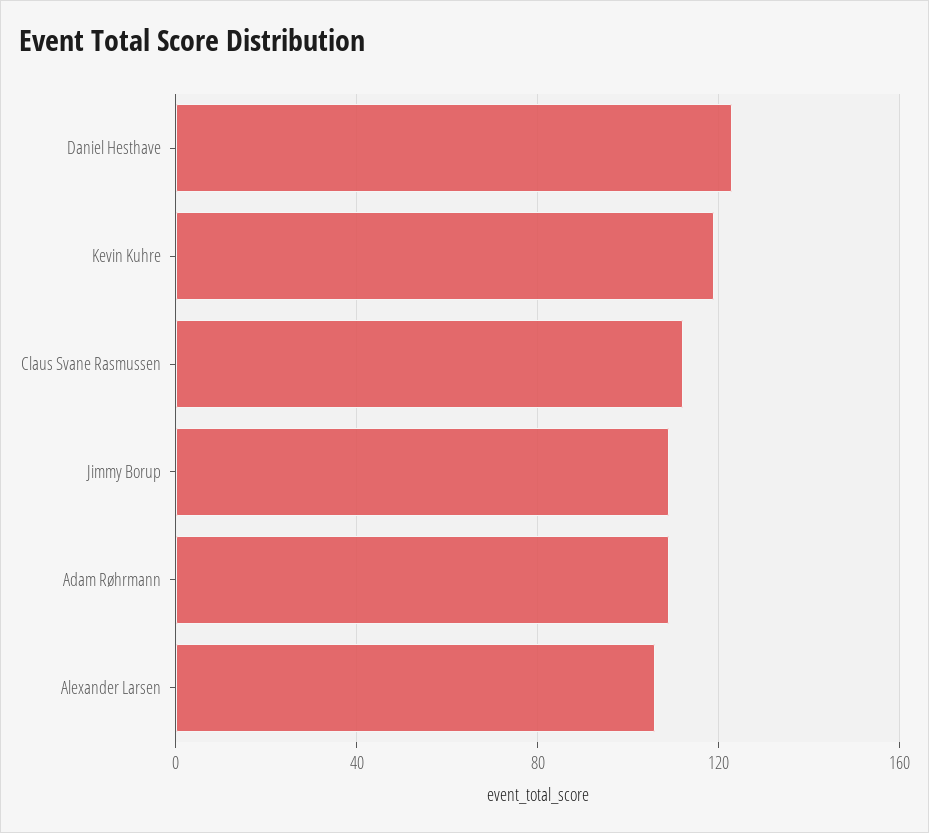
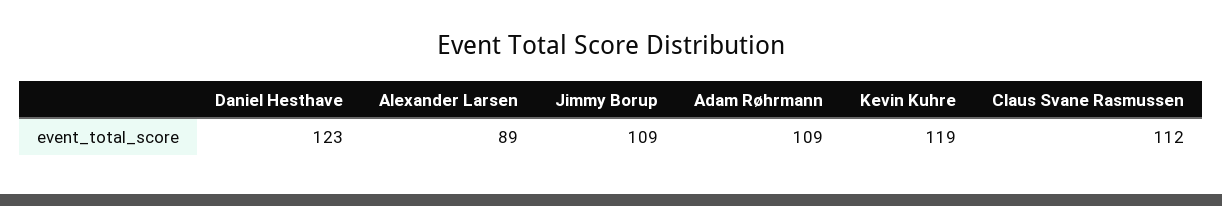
Alexander Larsen: 105 -> 89

